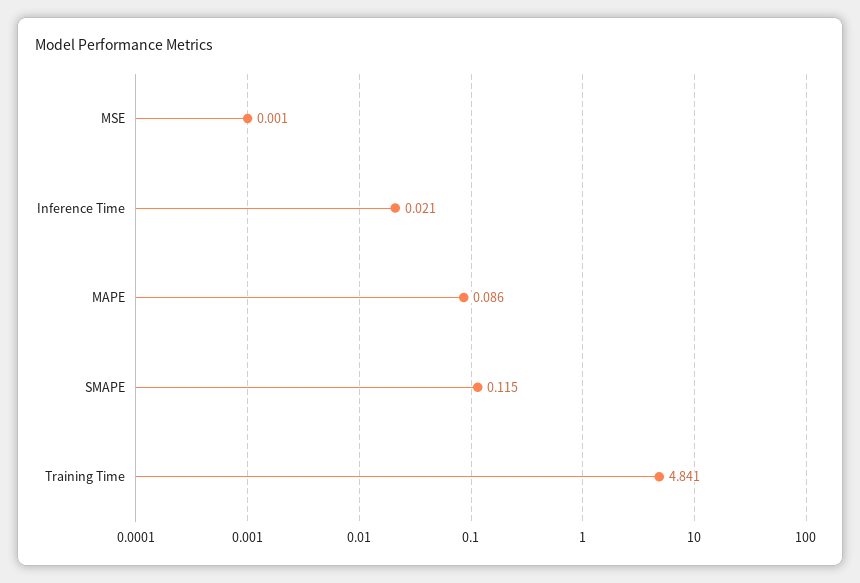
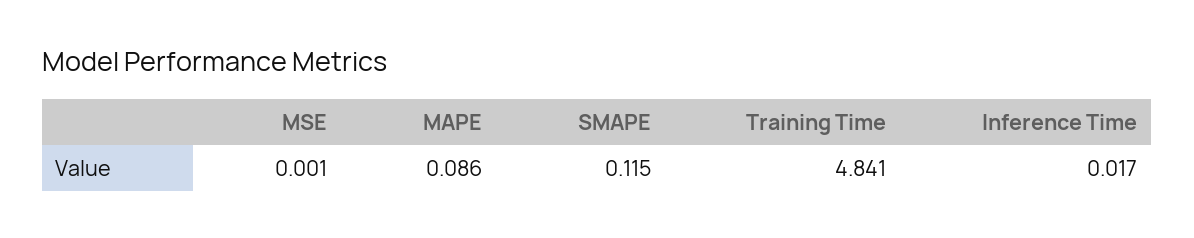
Inference Time: 0.021 -> 0.017

